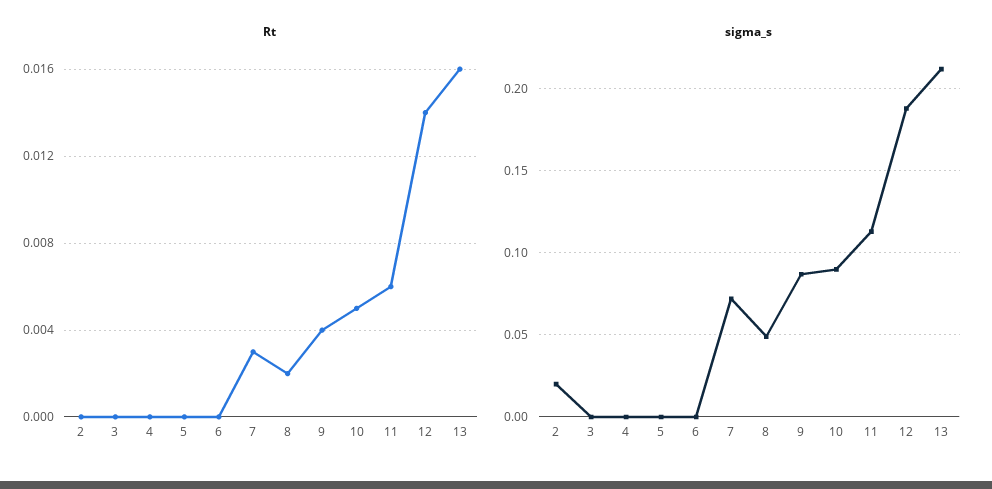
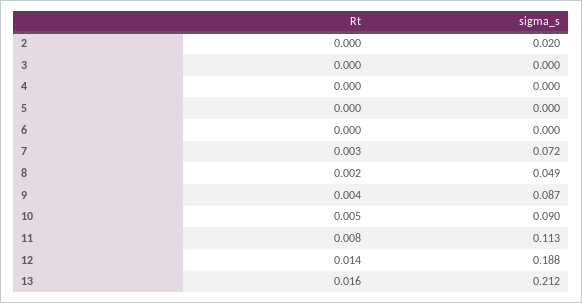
Rt, 11: 0.006 -> 0.008

